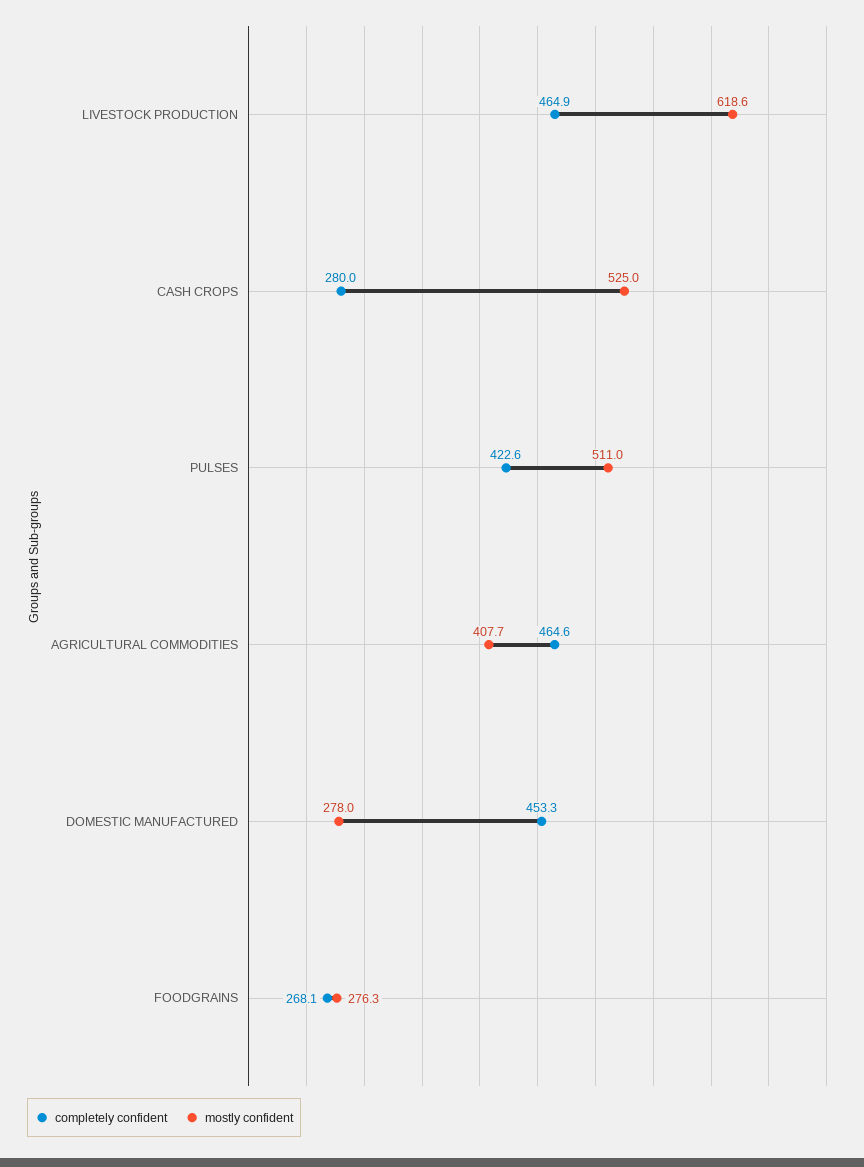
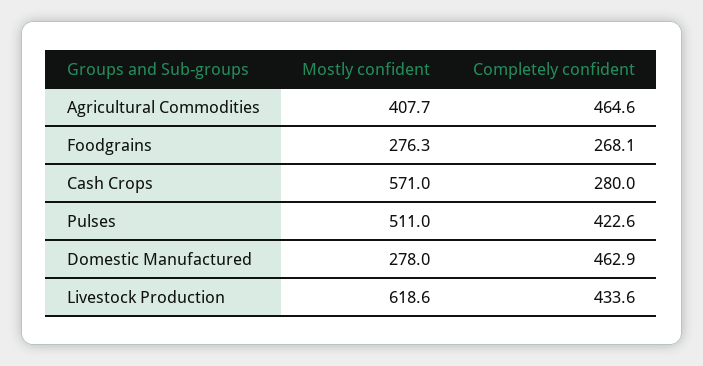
completely confident, LIVESTOCK PRODUCTION: 464.9 -> 433.6
mostly confident, CASH CROPS: 525 -> 571
completely confident, DOMESTIC MANUFACTURED: 453.3 -> 462.9

